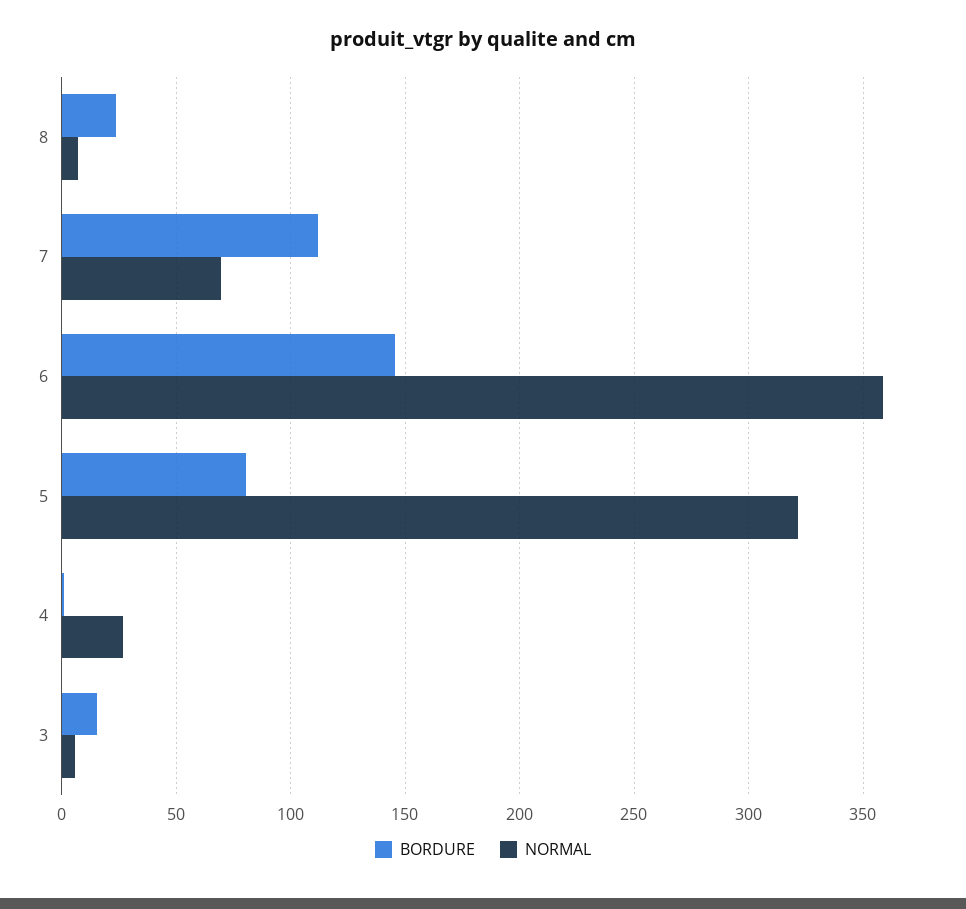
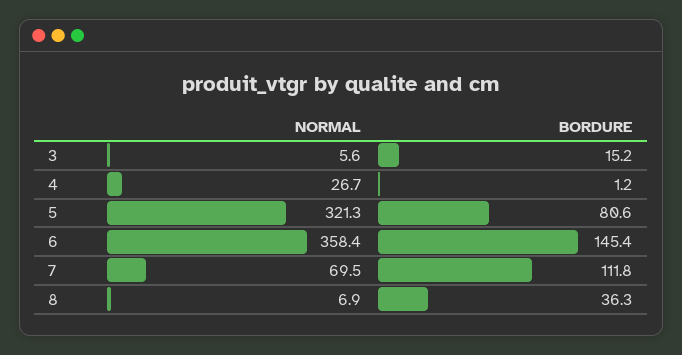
BORDURE, 8: 25 -> 36.3

